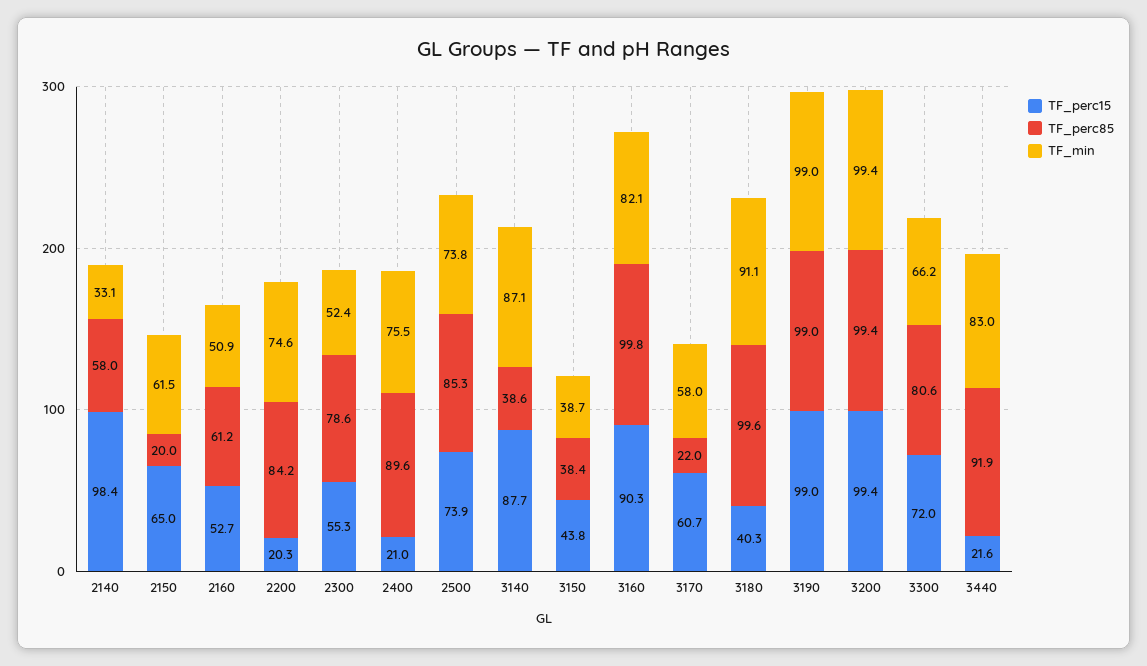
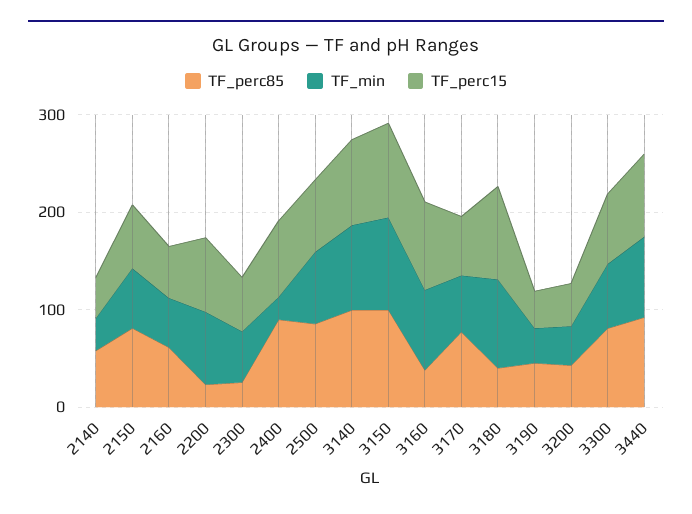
TF_perc15, 2140: 98.4 -> 40
TF_perc85, 2150: 20 -> 80
TF_perc15, 2200: 20.3 -> 80
TF_perc85, 2200: 84.2 -> 20
TF_perc85, 2300: 78.6 -> 20
TF_perc15, 2400: 21 -> 80
TF_min, 2400: 75.5 -> 20
TF_perc85, 3140: 38.6 -> 100
TF_perc15, 3150: 43.8 -> 100
TF_perc85, 3150: 38.4 -> 100
TF_min, 3150: 38.7 -> 100
TF_perc85, 3160: 99.8 -> 40
TF_perc85, 3170: 22 -> 80
TF_perc15, 3180: 40.3 -> 100
TF_perc85, 3180: 99.6 -> 40
TF_perc15, 3190: 99 -> 40
TF_perc85, 3190: 99 -> 40
TF_min, 3190: 99 -> 40
TF_perc15, 3200: 99.4 -> 40
TF_perc85, 3200: 99.4 -> 40
TF_min, 3200: 99.4 -> 40
TF_perc15, 3440: 21.6 -> 80

